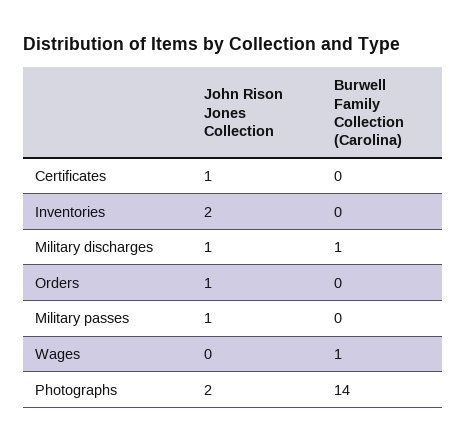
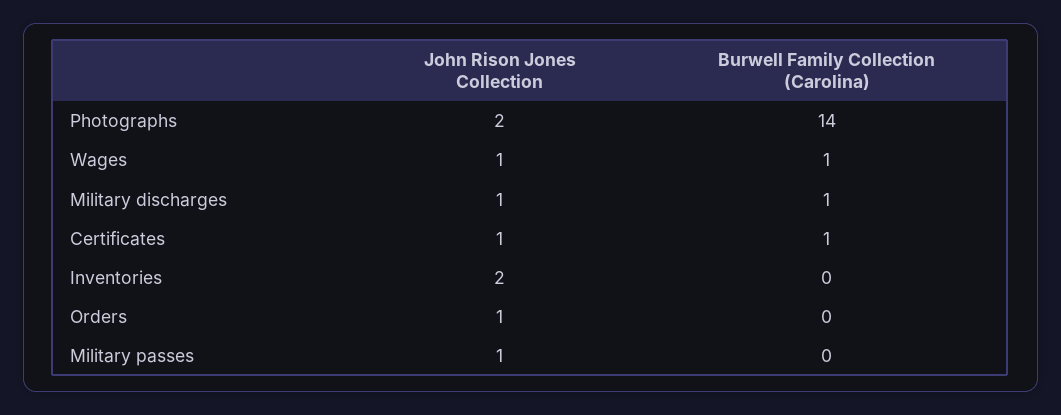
Burwell Family Collection (Carolina), Certificates: 0 -> 1
John Rison Jones Collection, Wages: 0 -> 1

